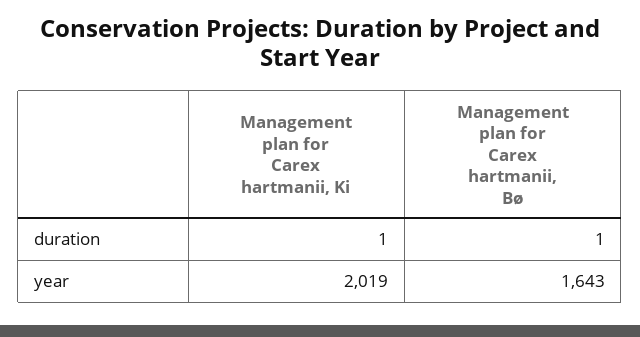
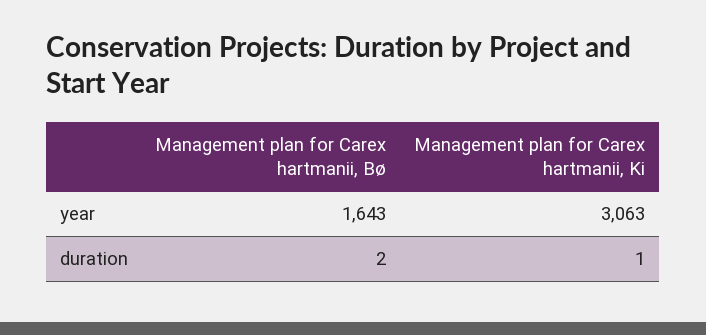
Management plan for Carex hartmanii, Bø, duration: 1 -> 2
Management plan for Carex hartmanii, Ki, year: 2019 -> 3063

